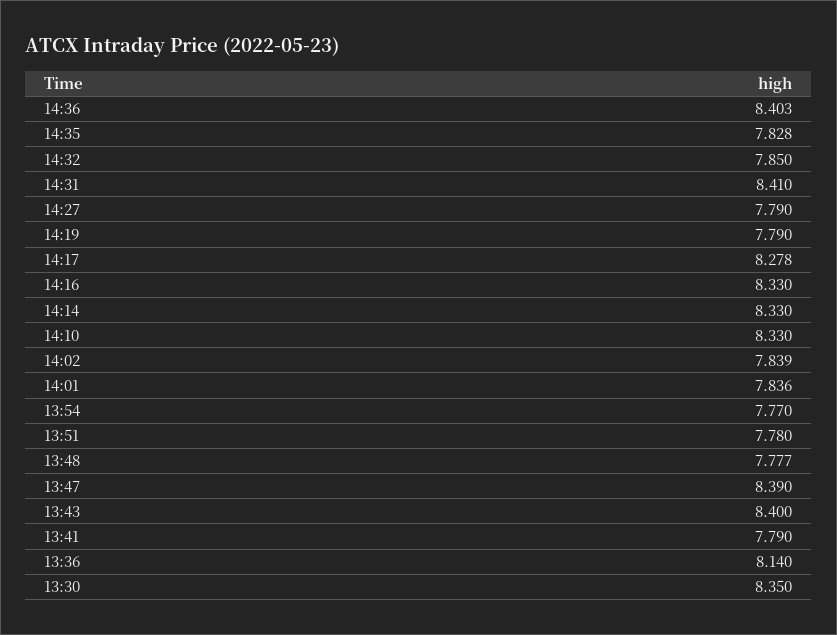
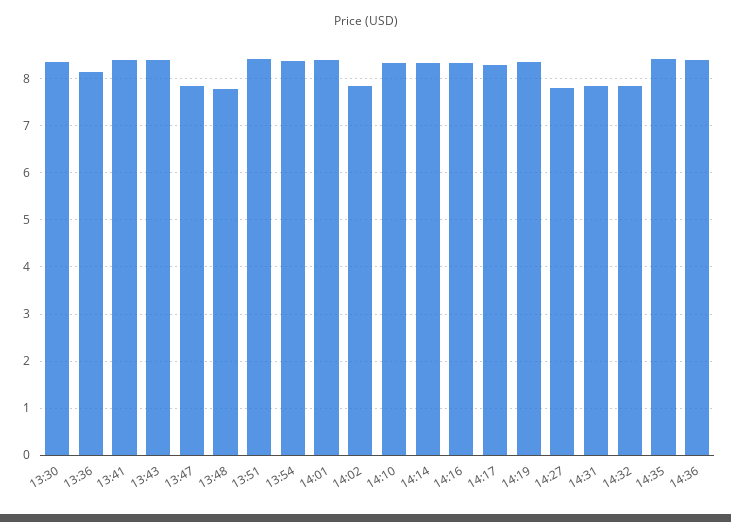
14:35: 7.828 -> 8.4
14:31: 8.41 -> 7.8
14:19: 7.79 -> 8.4
14:01: 7.836 -> 8.4
13:54: 7.77 -> 8.4
13:51: 7.78 -> 8.4
13:47: 8.39 -> 7.8
13:41: 7.79 -> 8.4

